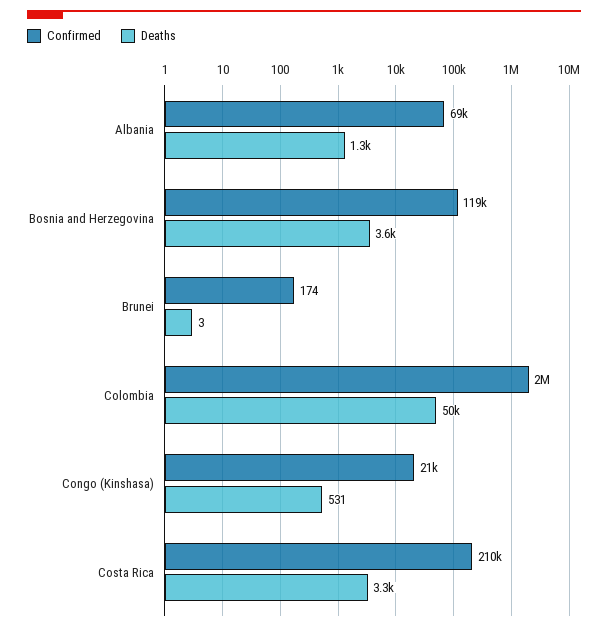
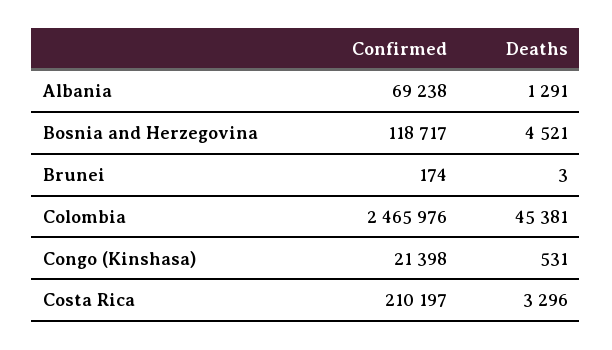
Deaths, Bosnia and Herzegovina: 3600 -> 4521
Confirmed, Colombia: 2000000 -> 2465976
Deaths, Colombia: 50000 -> 45381

